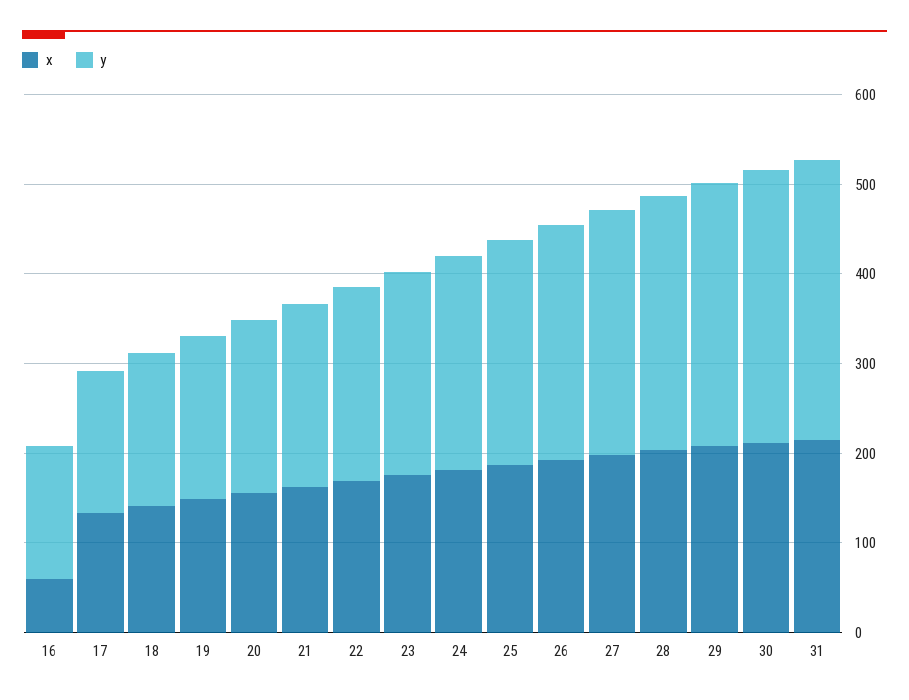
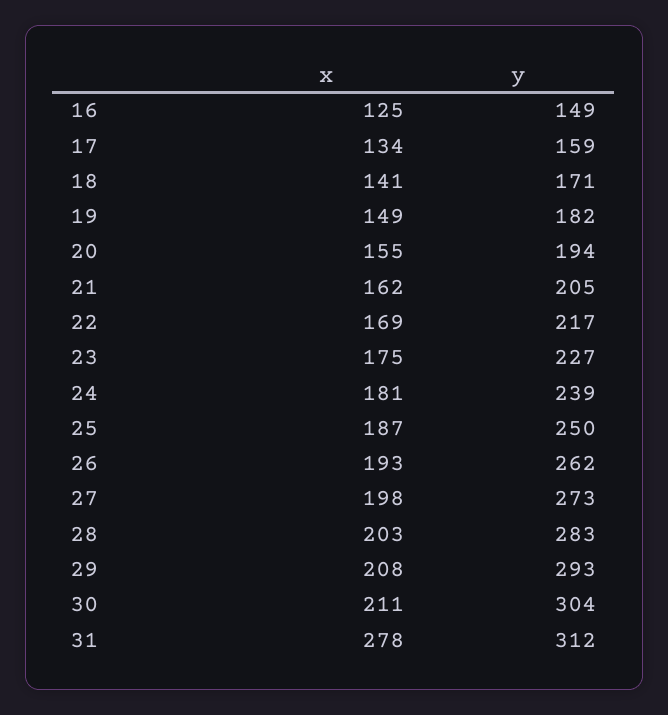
x, 16: 60 -> 125
x, 31: 220 -> 278

